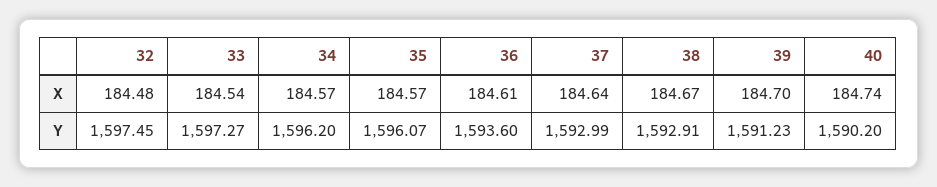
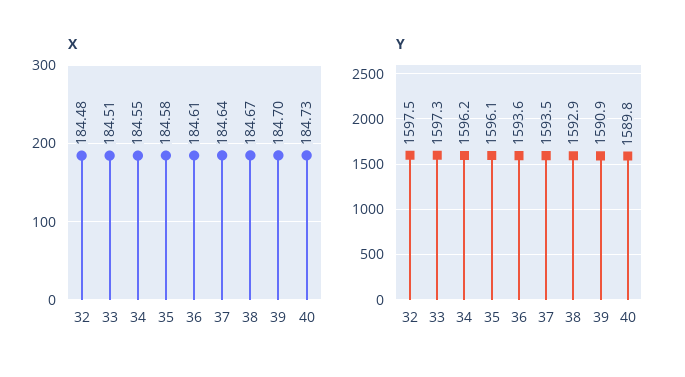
X, 33: 184.54 -> 184.51
X, 34: 184.57 -> 184.55
X, 35: 184.57 -> 184.58
X, 40: 184.74 -> 184.73
Y, 37: 1592.99 -> 1593.5
Y, 39: 1591.23 -> 1590.9
Y, 40: 1590.2 -> 1589.8

